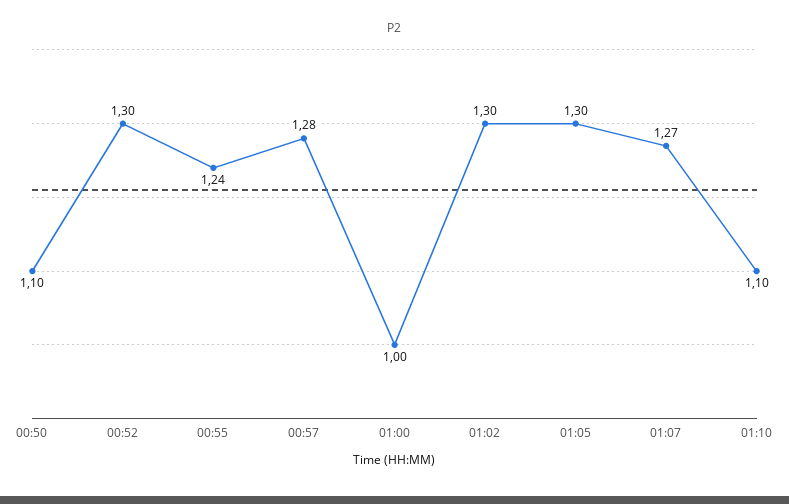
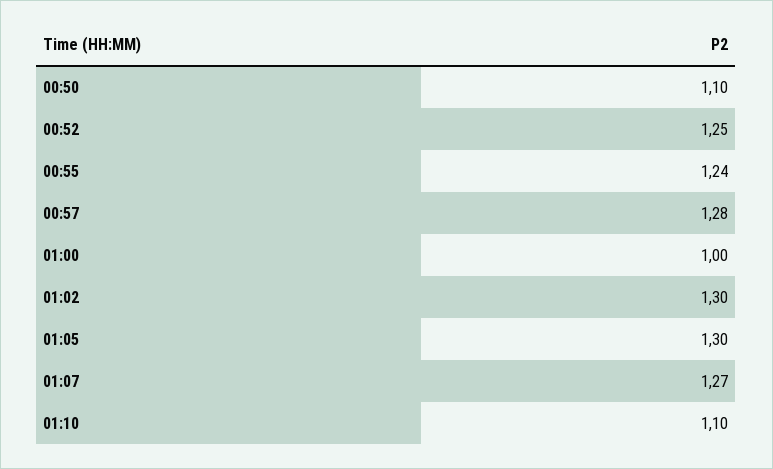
00:52: 1.3 -> 1.25

